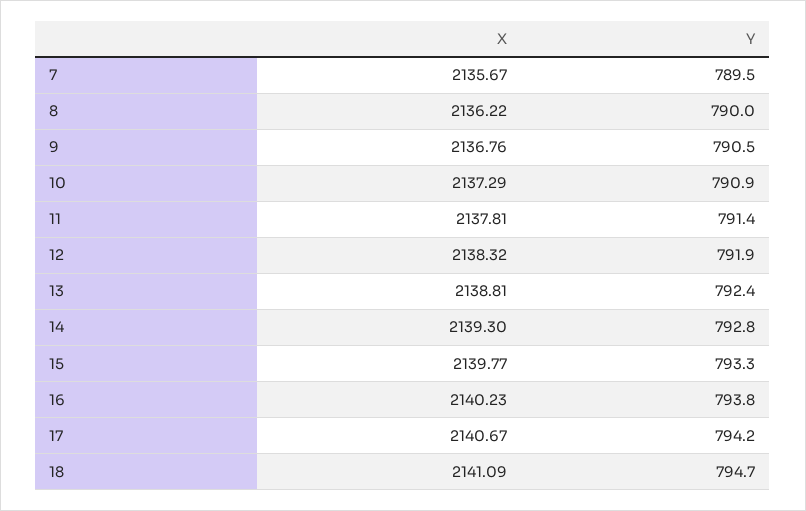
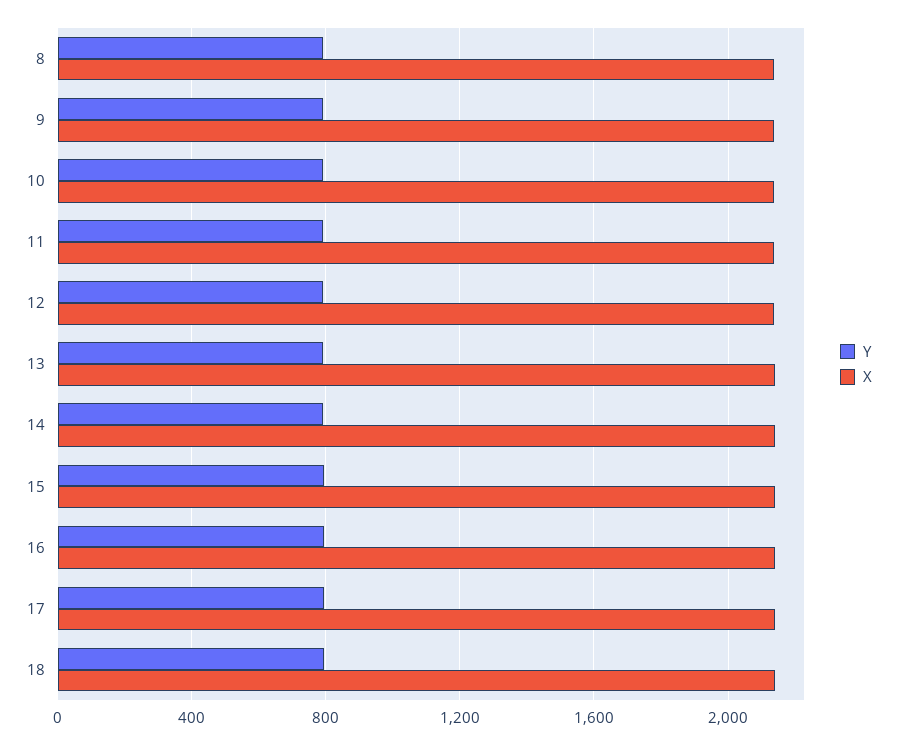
X, 7: 2135.67 -> none
Y, 7: 789.5 -> none

